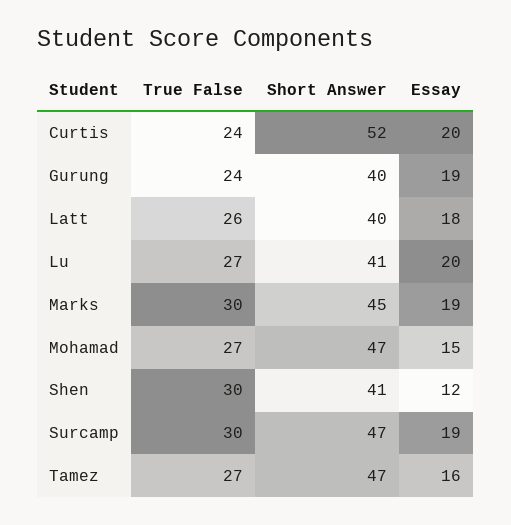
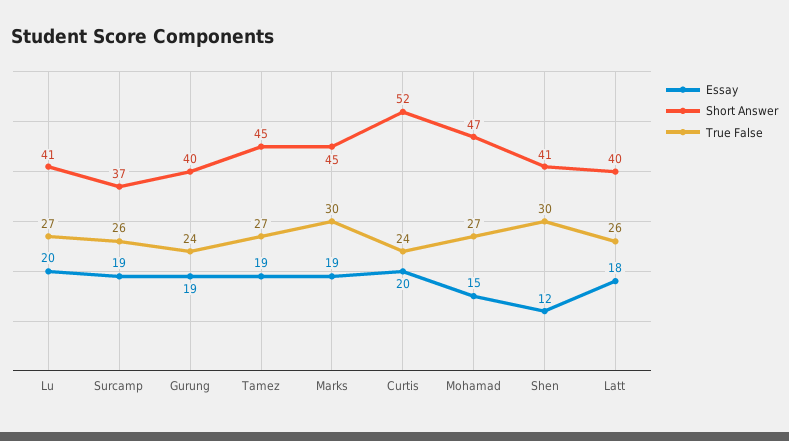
True False, Surcamp: 30 -> 26
Short Answer, Surcamp: 47 -> 37
Short Answer, Tamez: 47 -> 45
Essay, Tamez: 16 -> 19

